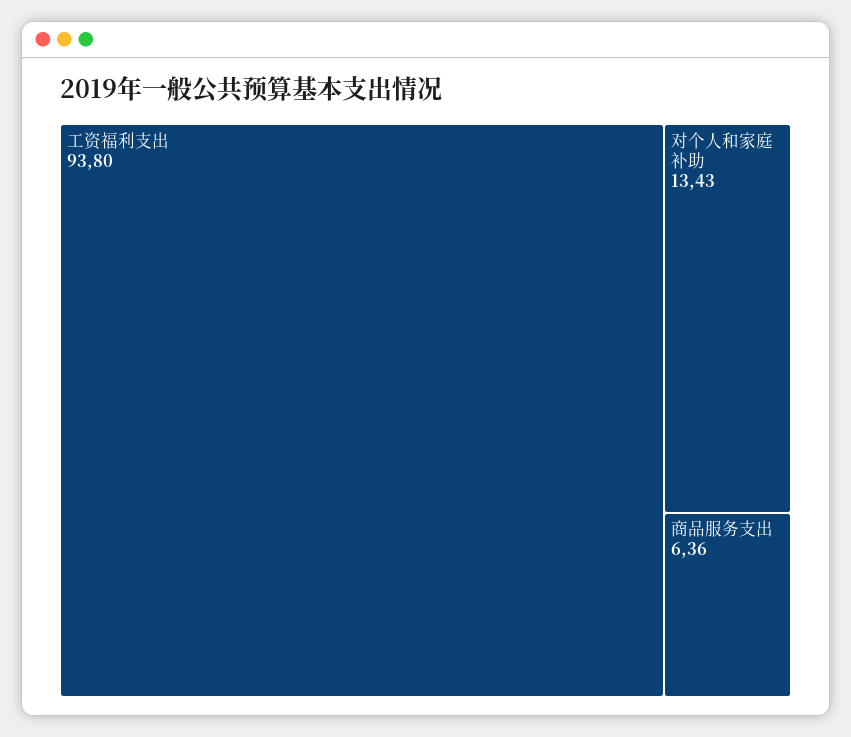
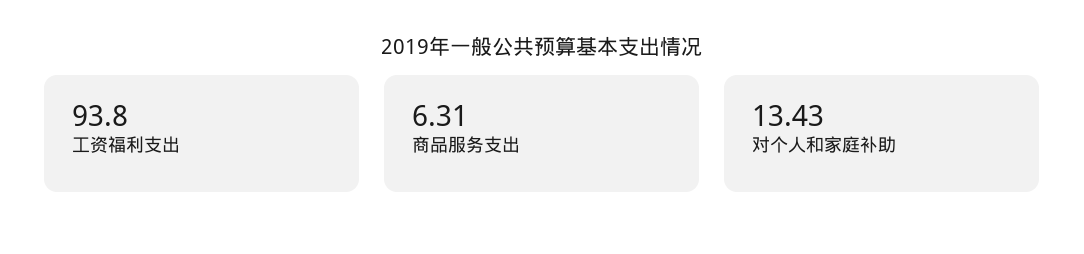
商品服务支出: 6.36 -> 6.31

